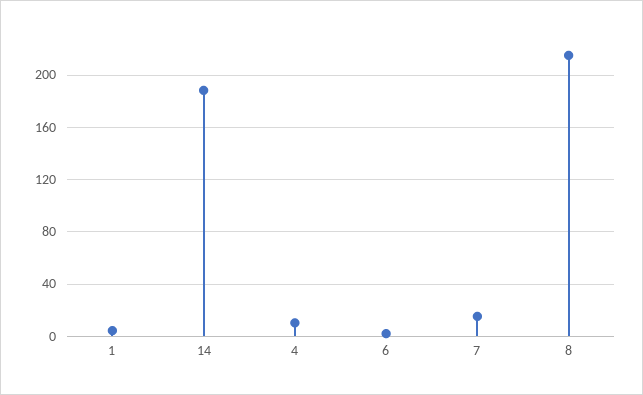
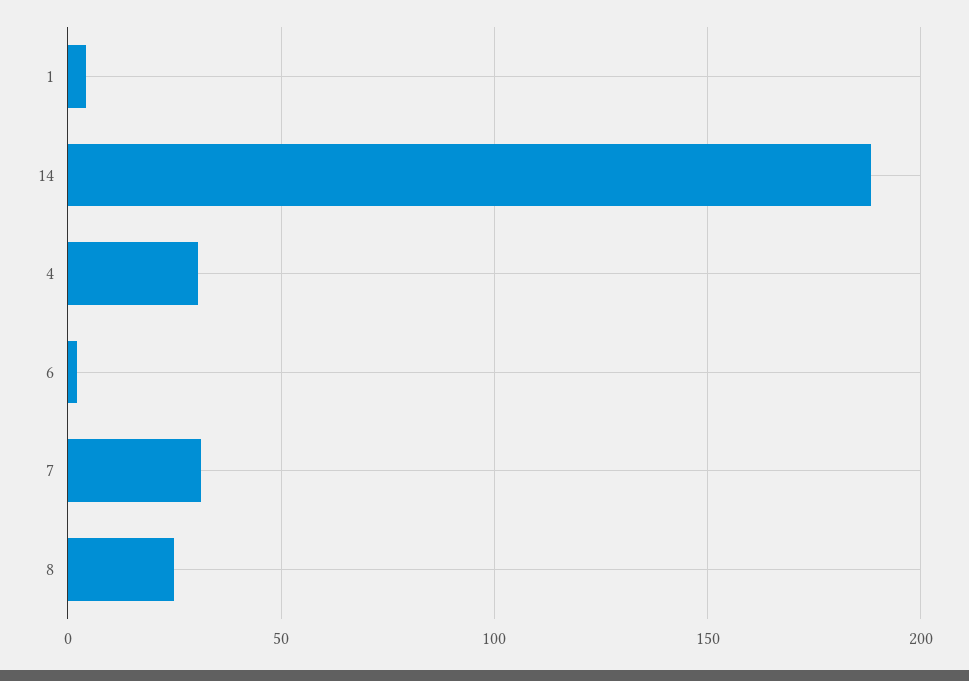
4: 10 -> 30
7: 15 -> 30
8: 215 -> 25

